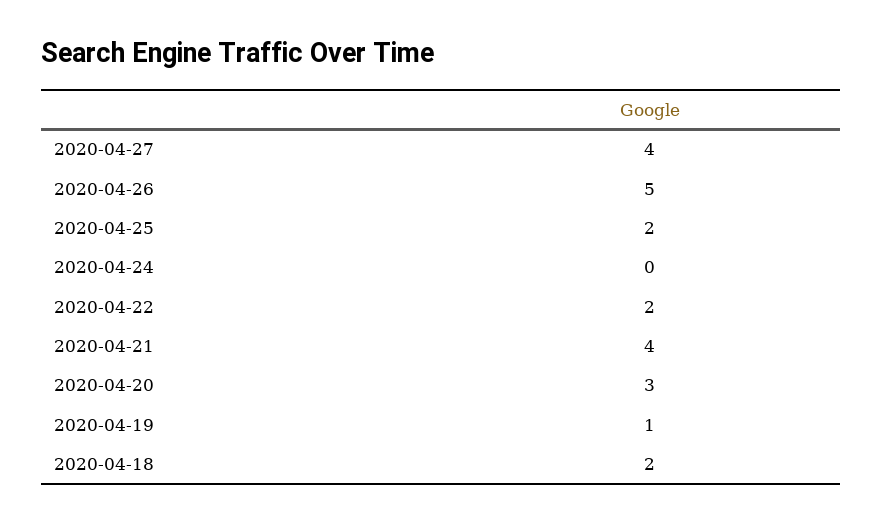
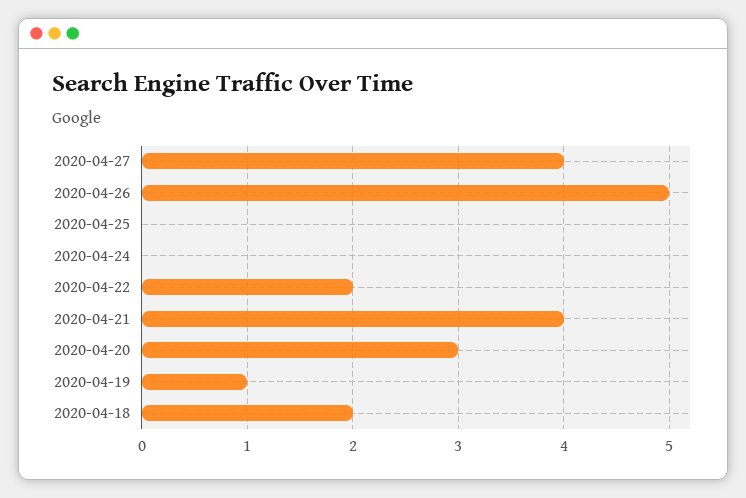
2020-04-25: 2 -> 0

